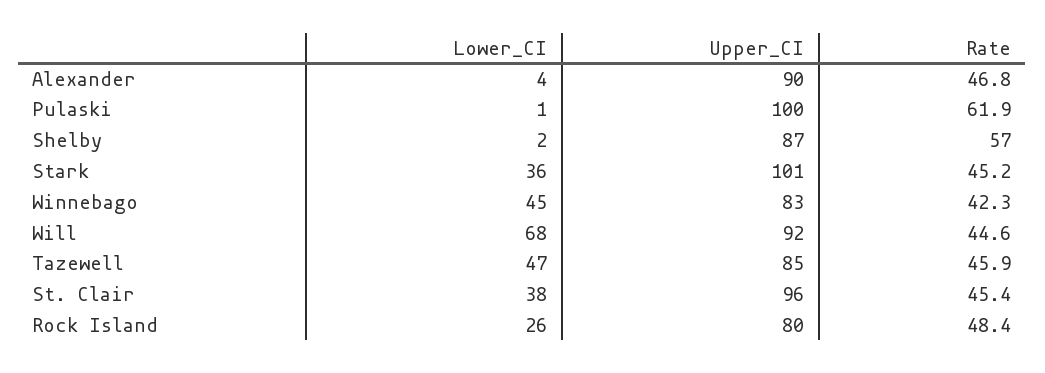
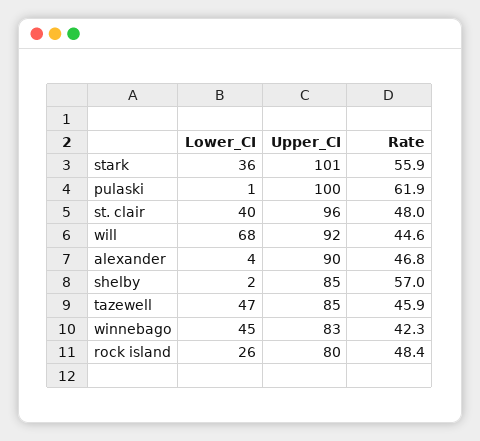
Upper_CI, Shelby: 87 -> 85
Rate, Stark: 45.2 -> 55.9
Lower_CI, St. Clair: 38 -> 40
Rate, St. Clair: 45.4 -> 48

